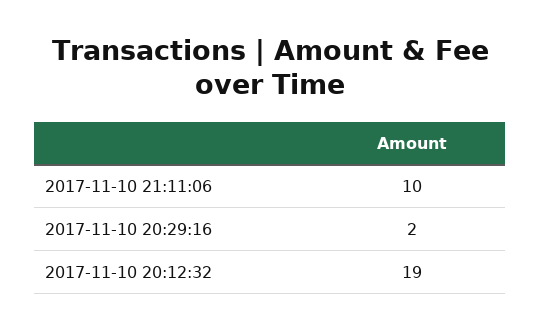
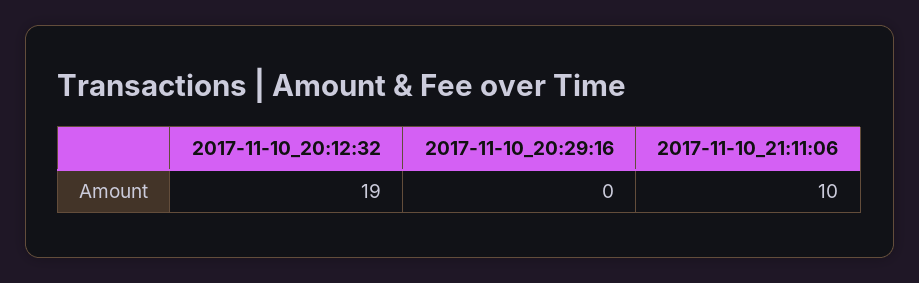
2017-11-10 20:29:16: 2 -> 0

